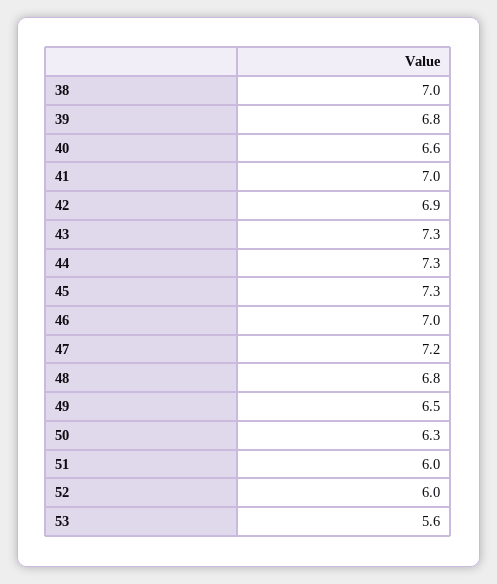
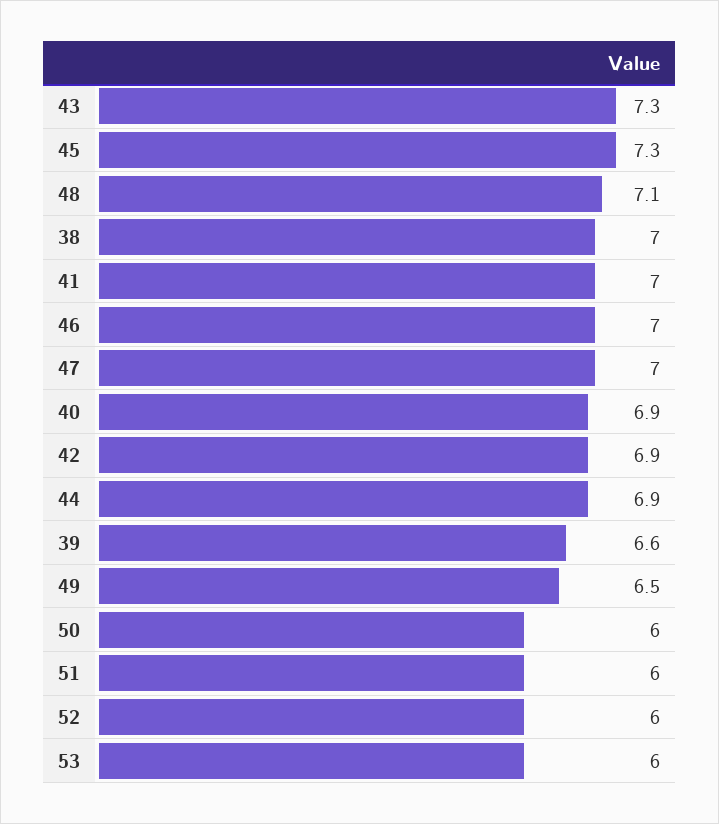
39: 6.8 -> 6.6
40: 6.6 -> 6.9
44: 7.3 -> 6.9
47: 7.2 -> 7
48: 6.8 -> 7.1
50: 6.3 -> 6
53: 5.6 -> 6

